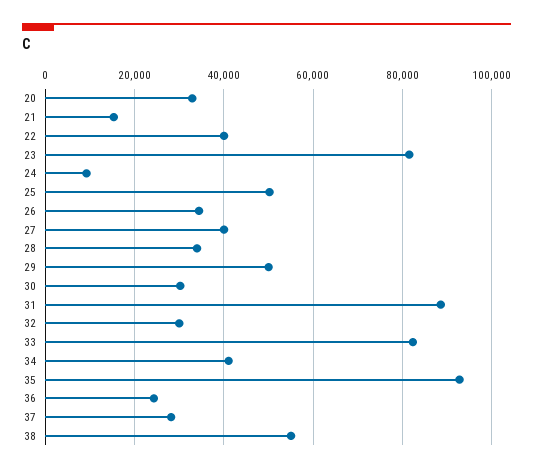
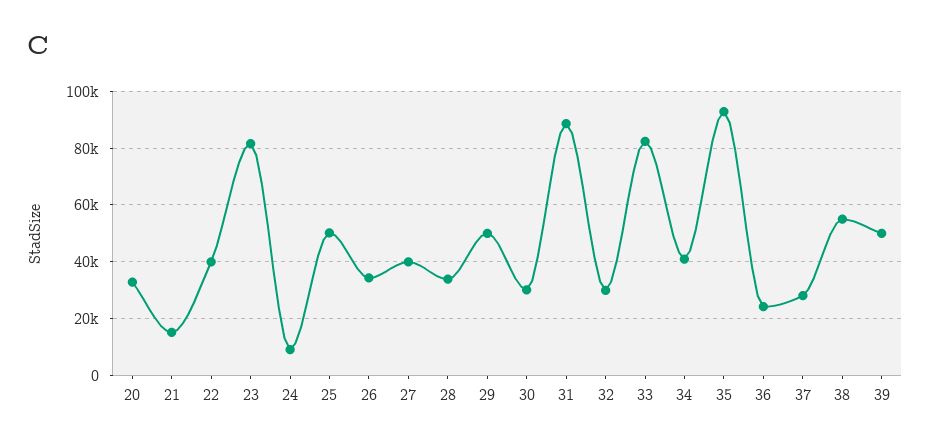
39: none -> 50000

